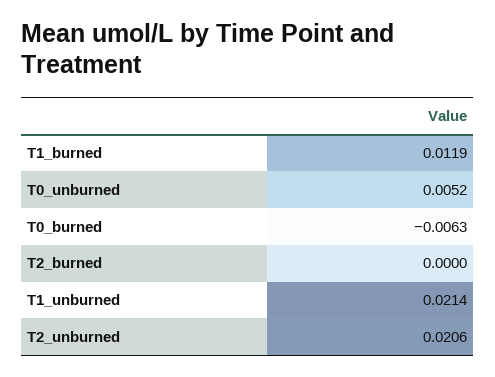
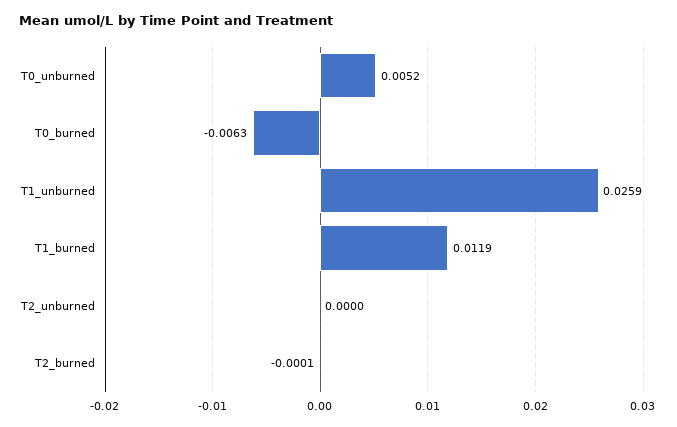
T2_burned: 0 -> -0.0001
T1_unburned: 0.0214 -> 0.0259
T2_unburned: 0.0206 -> 0

